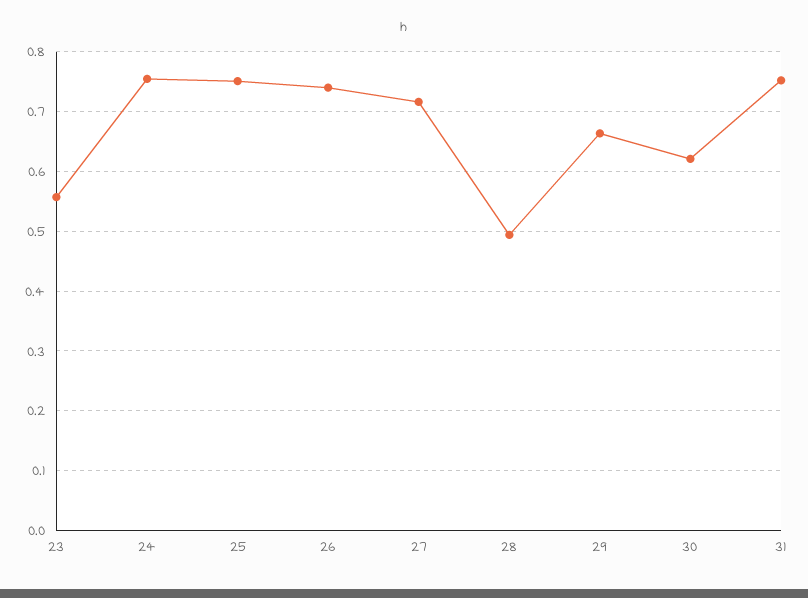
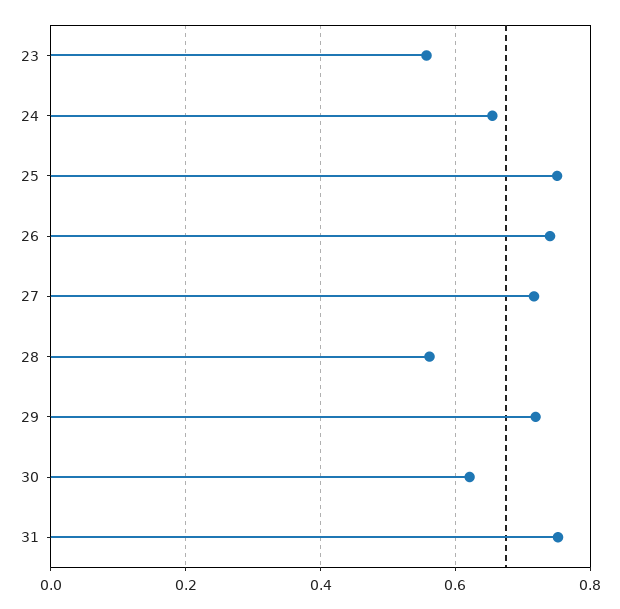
24: 0.76 -> 0.66
28: 0.5 -> 0.56
29: 0.66 -> 0.72

